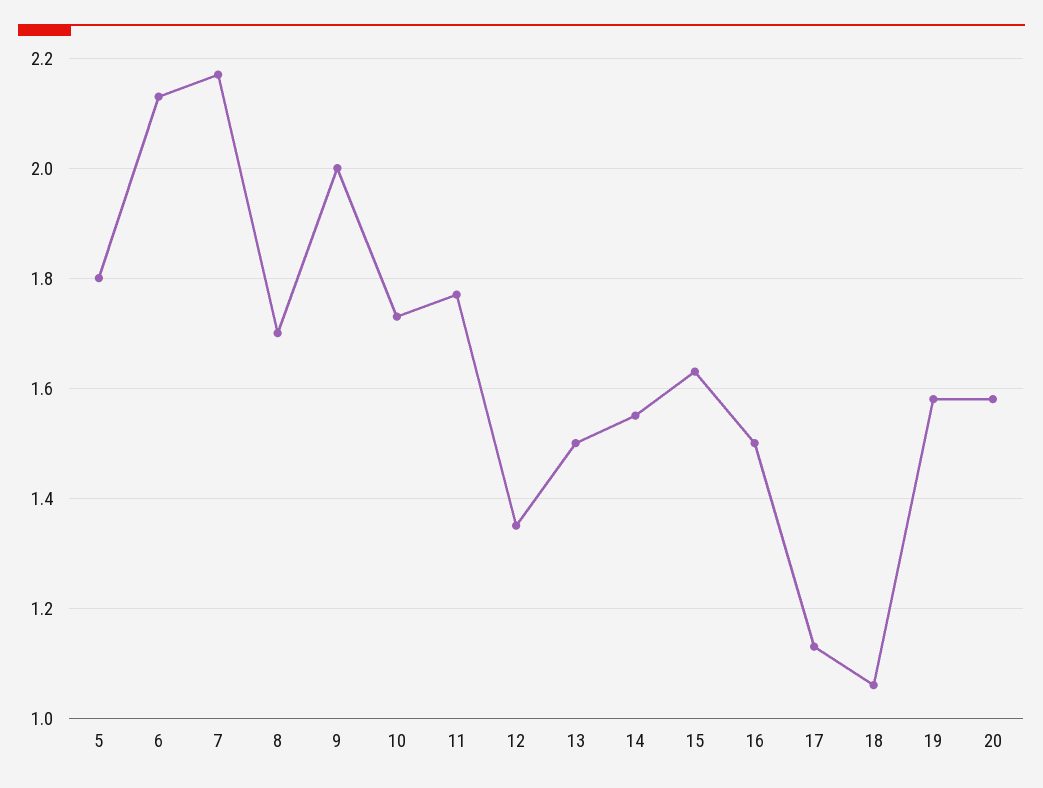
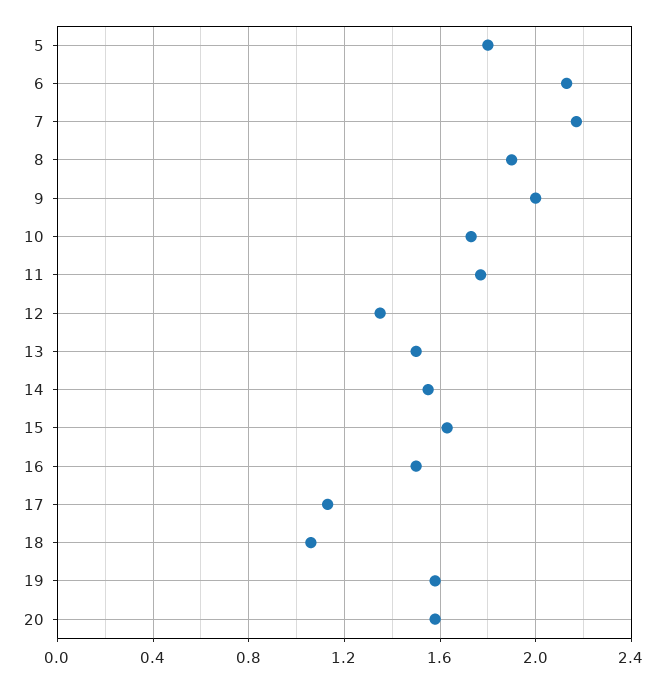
8: 1.7 -> 1.9

